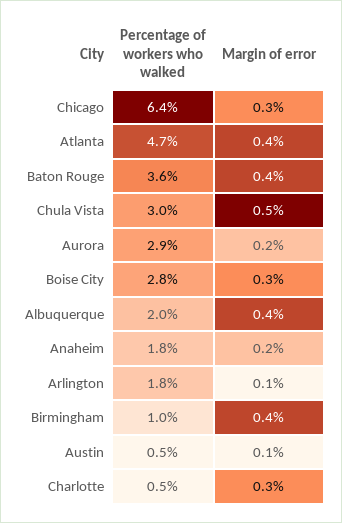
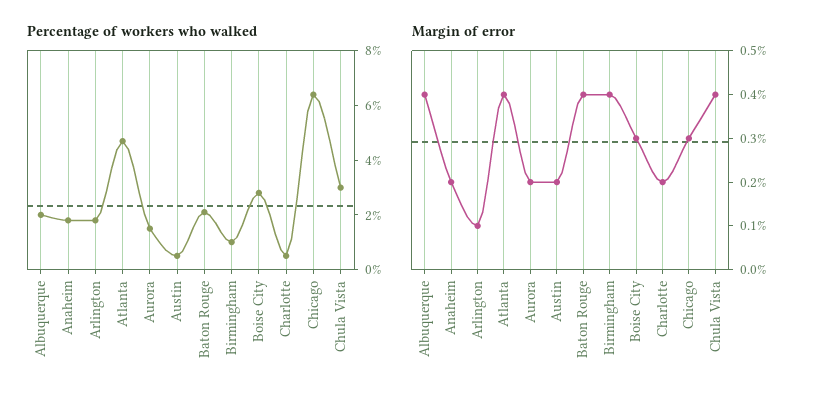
Percentage of workers who walked, Baton Rouge: 3.6 -> 2
Margin of error, Chula Vista: 0.5 -> 0.4
Percentage of workers who walked, Aurora: 2.9 -> 1.5
Margin of error, Austin: 0.1 -> 0.2
Margin of error, Charlotte: 0.3 -> 0.2

